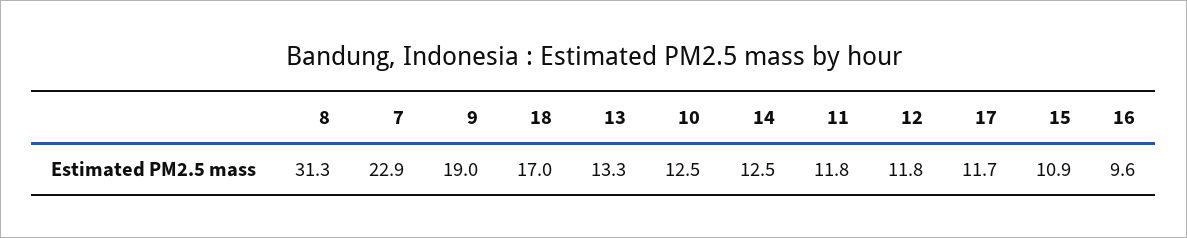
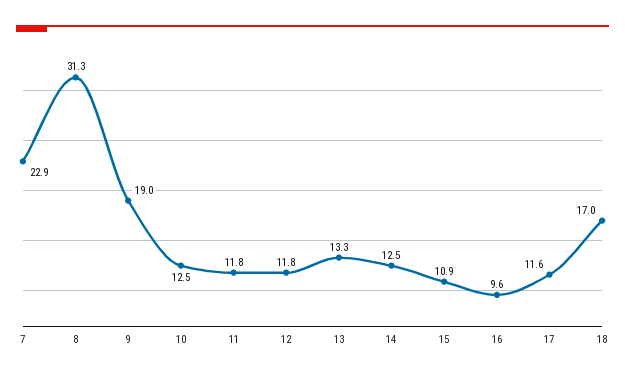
17: 11.7 -> 11.6

